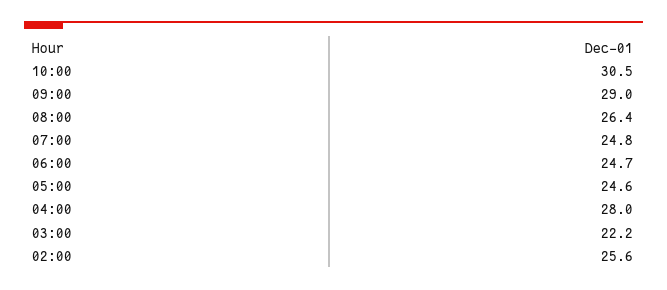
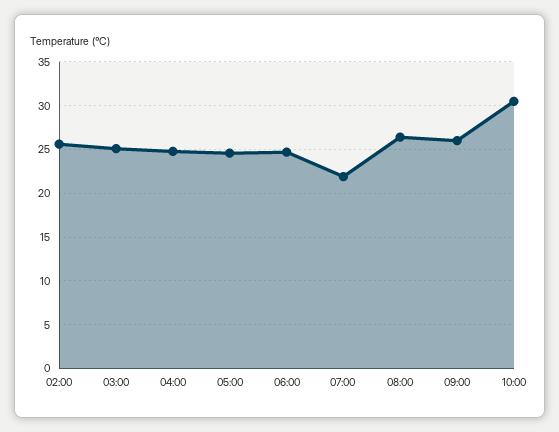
09:00: 29 -> 26
07:00: 24.8 -> 22
04:00: 28 -> 25
03:00: 22.2 -> 25

